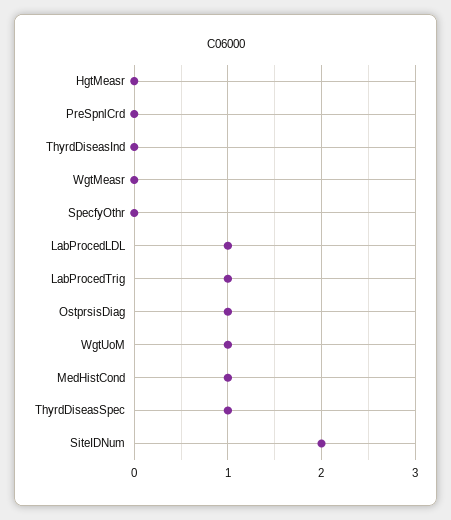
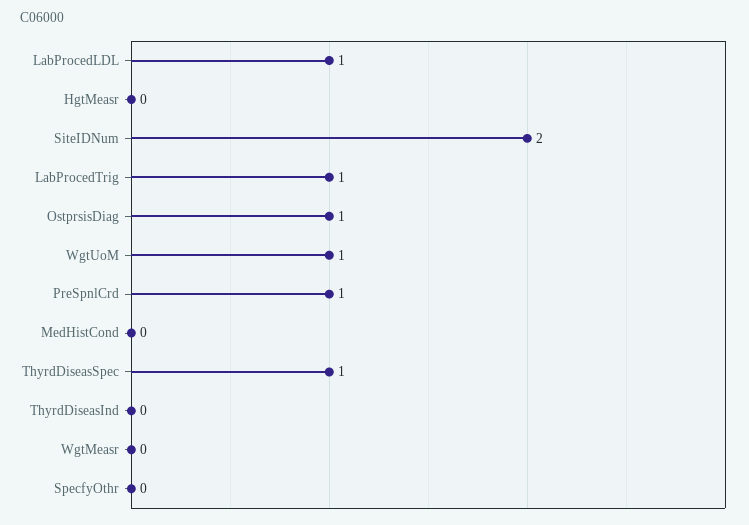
PreSpnlCrd: 0 -> 1
MedHistCond: 1 -> 0

